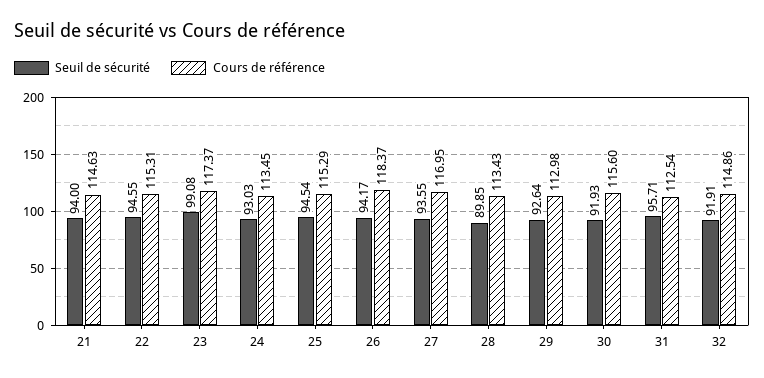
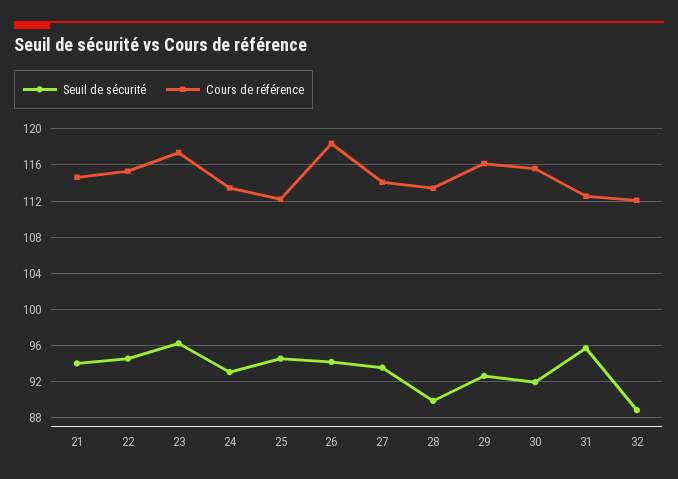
Seuil de sécurité, 23: 99.08 -> 96
Cours de référence, 25: 115.29 -> 112
Cours de référence, 27: 116.95 -> 114
Cours de référence, 29: 112.98 -> 116
Seuil de sécurité, 32: 91.91 -> 89
Cours de référence, 32: 114.86 -> 112

